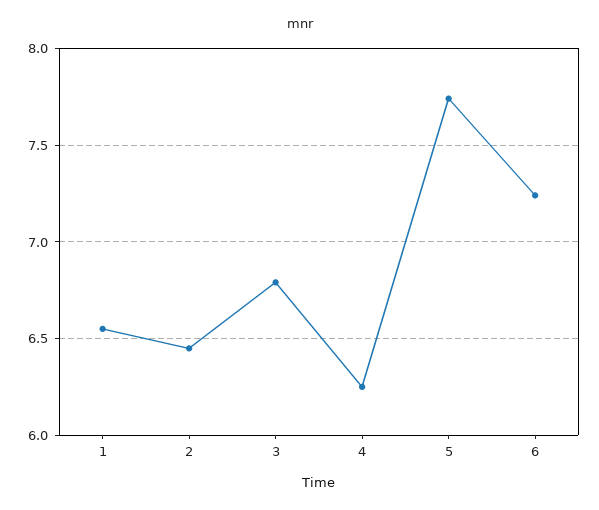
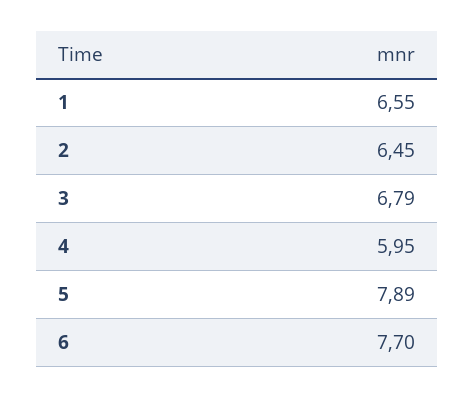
4: 6.25 -> 5.95
5: 7.75 -> 7.89
6: 7.25 -> 7.7

